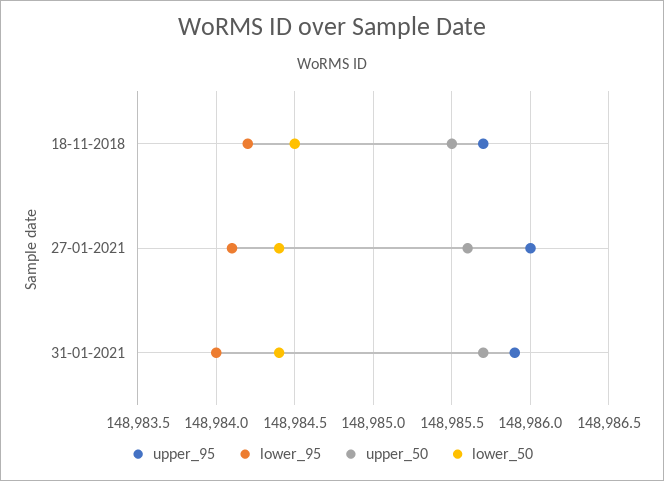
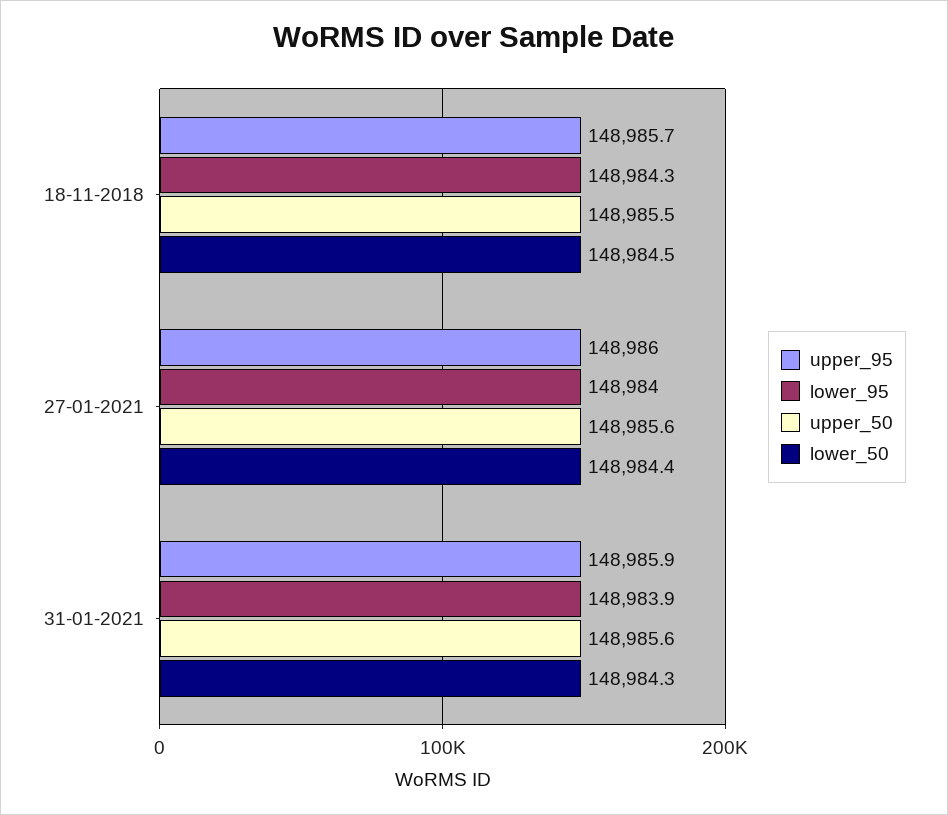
lower_95, 18-11-2018: 148984.2 -> 148984.3
lower_95, 27-01-2021: 148984.1 -> 148984
lower_95, 31-01-2021: 148984 -> 148983.9
upper_50, 31-01-2021: 148985.7 -> 148985.6
lower_50, 31-01-2021: 148984.4 -> 148984.3

